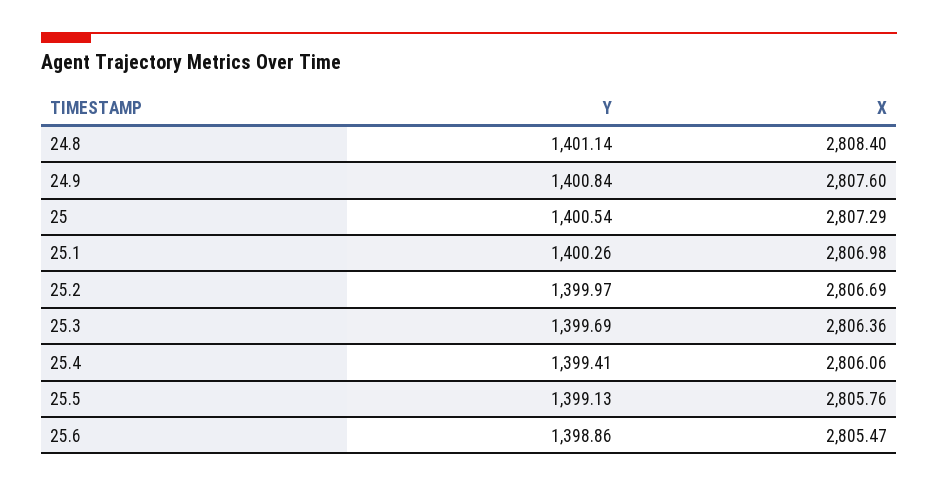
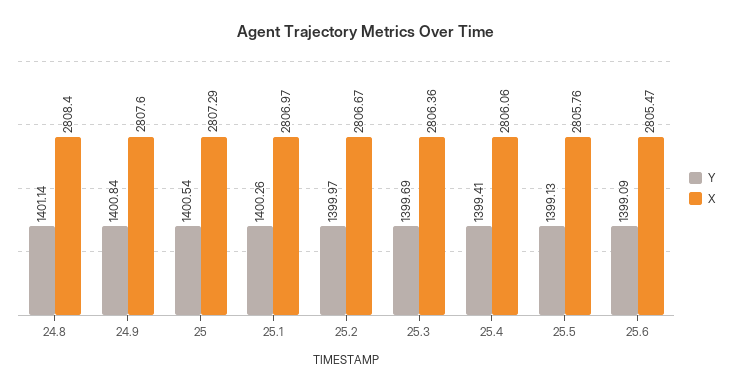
X, 25.1: 2806.98 -> 2806.97
X, 25.2: 2806.69 -> 2806.67
Y, 25.6: 1398.86 -> 1399.09

